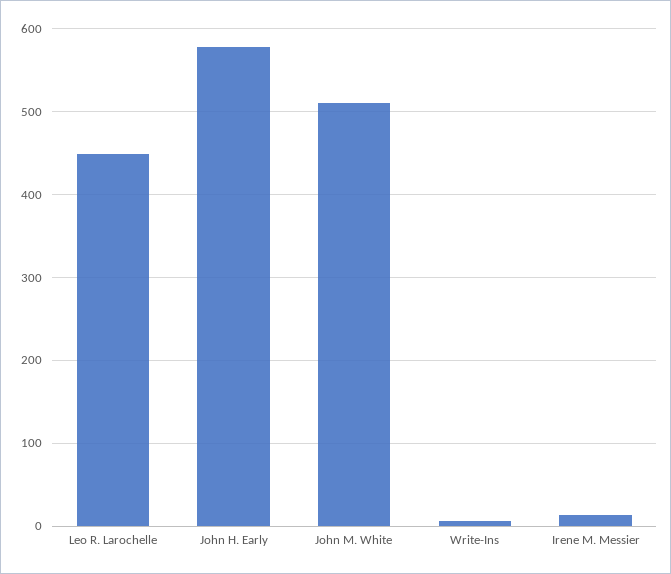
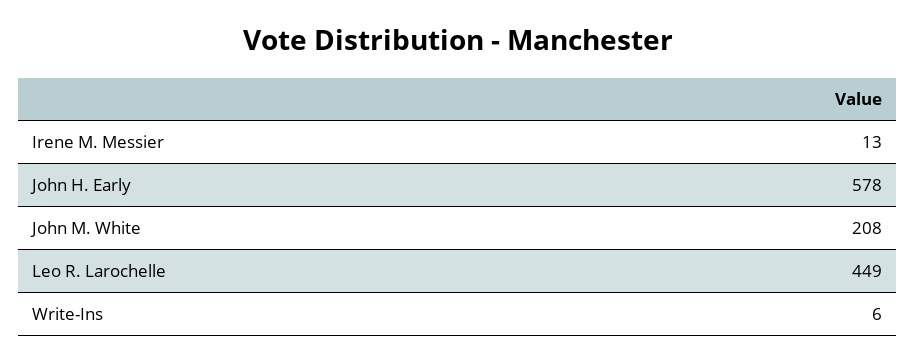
John M. White: 510 -> 208

